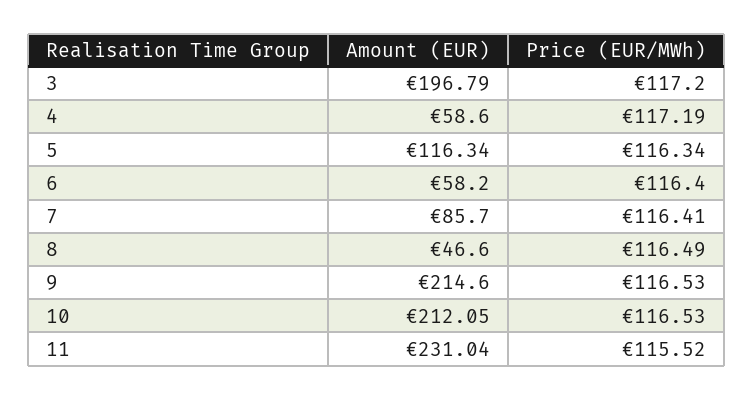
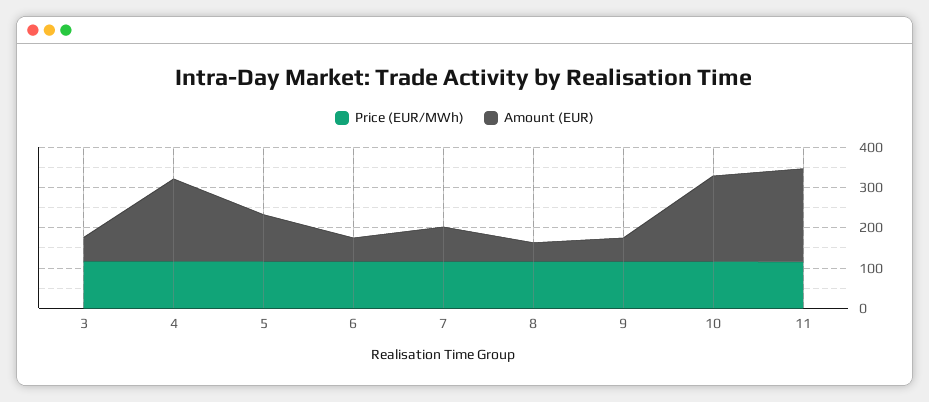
Amount (EUR), 3: 196.79 -> 60
Amount (EUR), 4: 58.6 -> 200
Amount (EUR), 9: 214.6 -> 60

